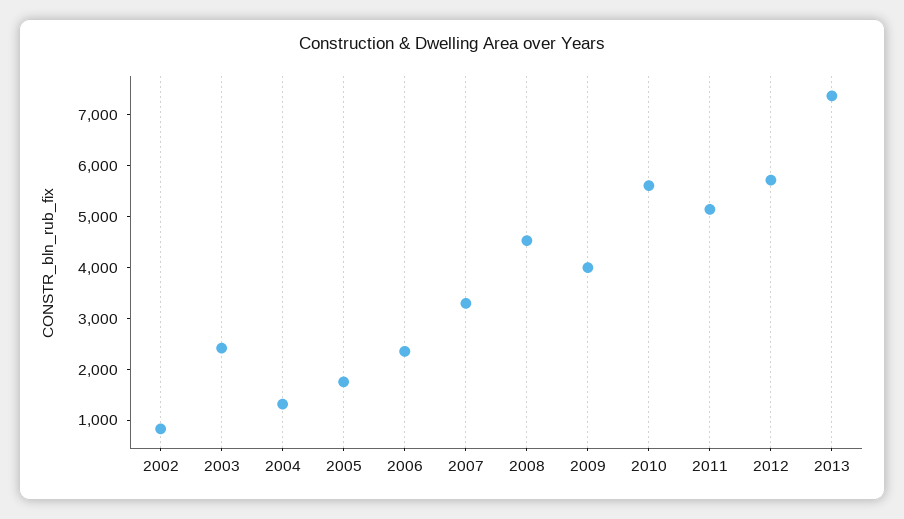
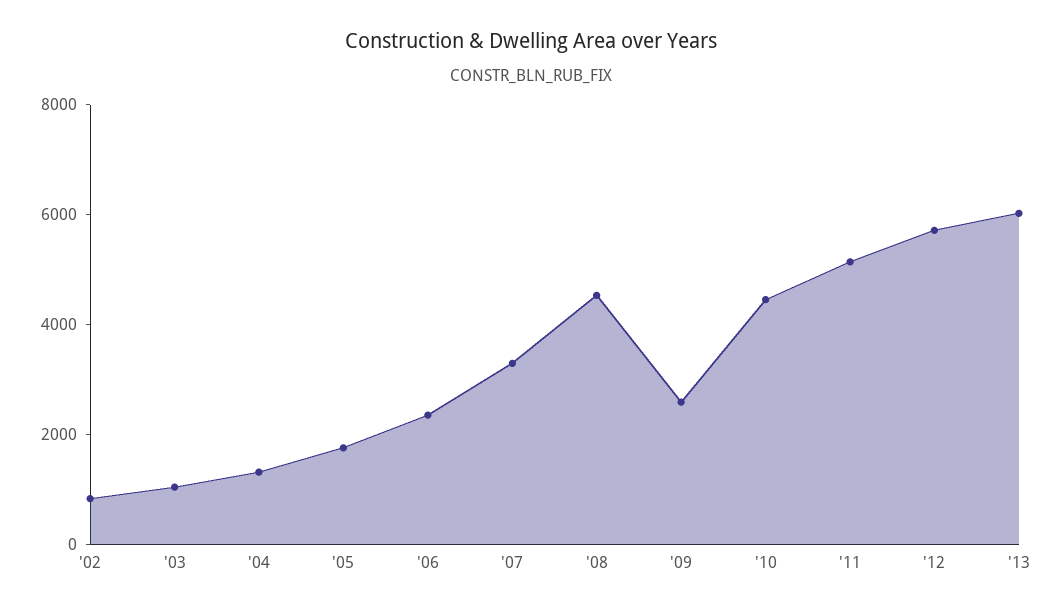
2003: 2400 -> 1000
2009: 4000 -> 2500
2010: 5600 -> 4500
2013: 7400 -> 6000

